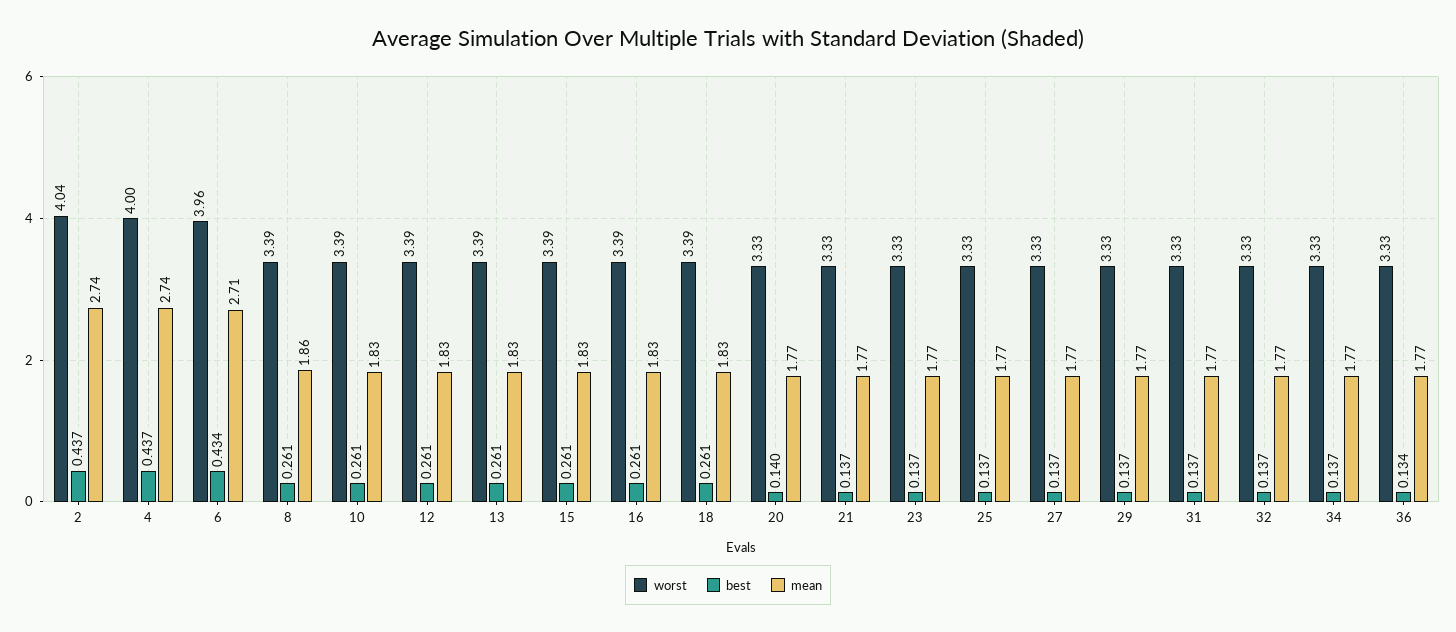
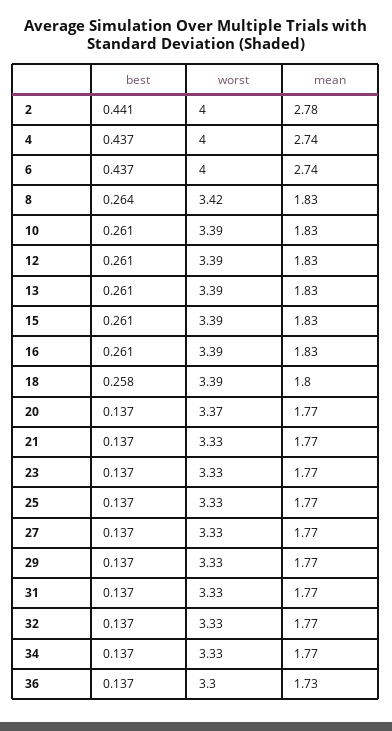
worst, 2: 4.04 -> 4
best, 2: 0.437 -> 0.441
mean, 2: 2.74 -> 2.78
worst, 6: 3.96 -> 4
best, 6: 0.434 -> 0.437
mean, 6: 2.71 -> 2.74
worst, 8: 3.39 -> 3.42
best, 8: 0.261 -> 0.264
mean, 8: 1.86 -> 1.83
best, 18: 0.261 -> 0.258
mean, 18: 1.83 -> 1.8
worst, 20: 3.33 -> 3.37
best, 20: 0.14 -> 0.137
worst, 36: 3.33 -> 3.3
best, 36: 0.134 -> 0.137
mean, 36: 1.77 -> 1.73

